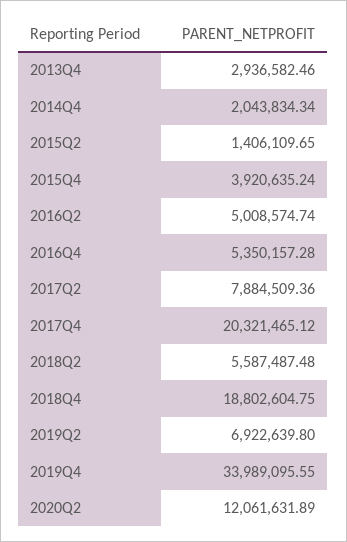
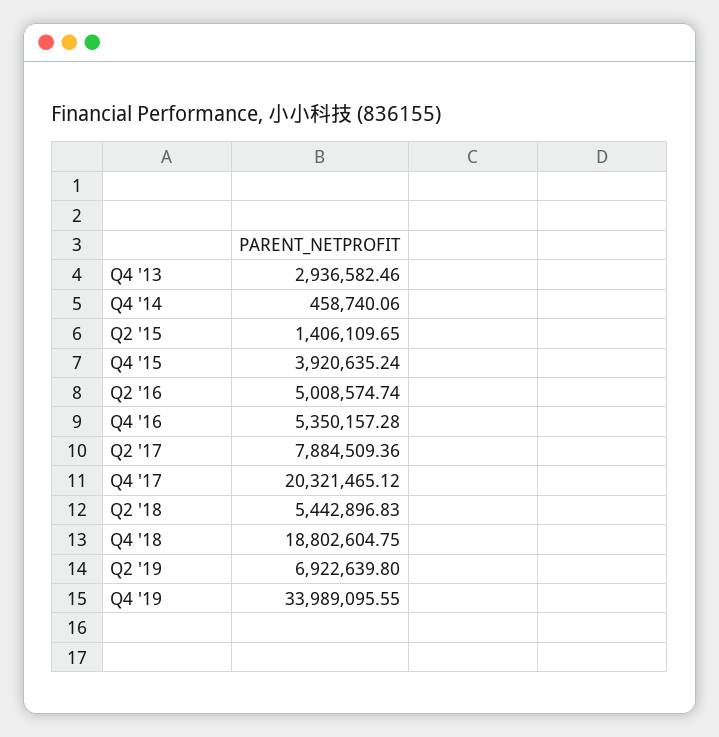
2014Q4: 2043834.34 -> 458740.06
2018Q2: 5587487.48 -> 5442896.83
2020Q2: 12061631.89 -> none

